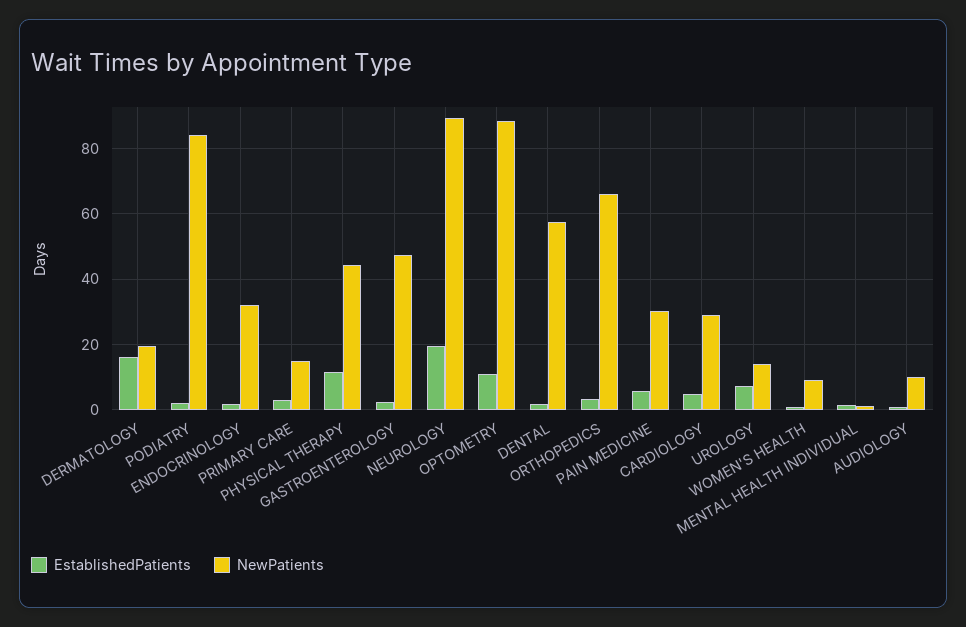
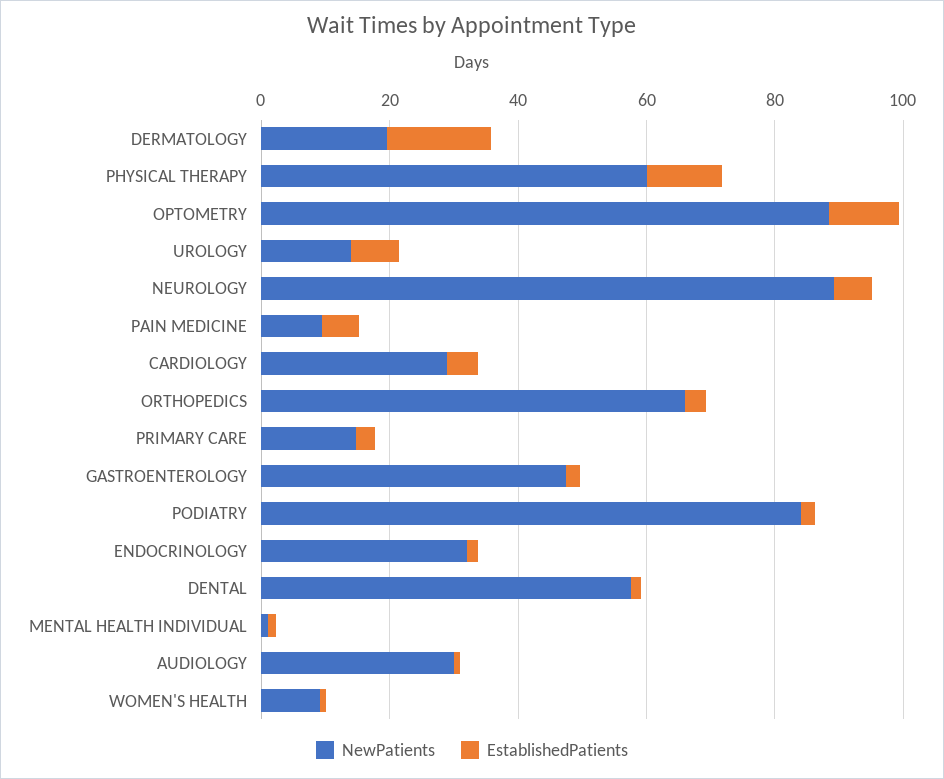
NewPatients, PHYSICAL THERAPY: 44 -> 60
EstablishedPatients, NEUROLOGY: 20 -> 5
NewPatients, PAIN MEDICINE: 30 -> 10
NewPatients, AUDIOLOGY: 10 -> 30

